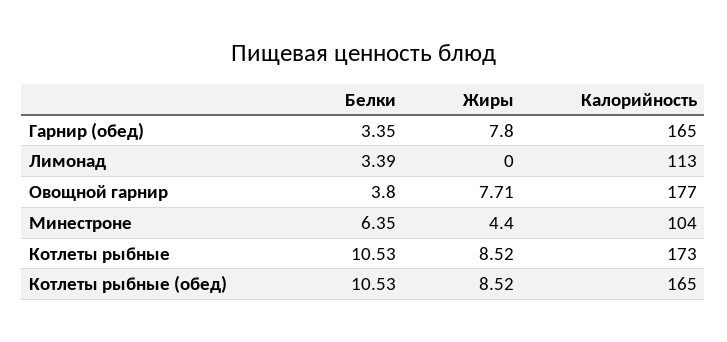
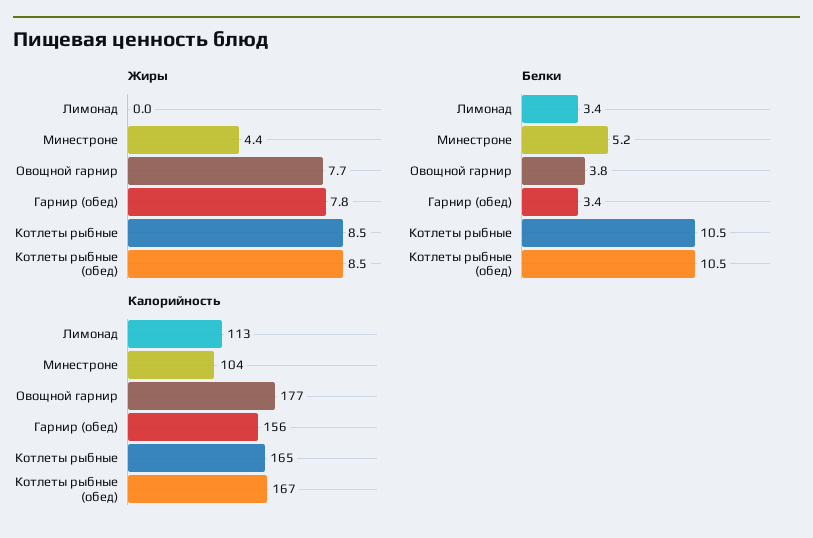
Калорийность, Гарнир (обед): 165 -> 156
Белки, Минестроне: 6.35 -> 5.2
Калорийность, Котлеты рыбные: 173 -> 165
Калорийность, Котлеты рыбные (обед): 165 -> 167

